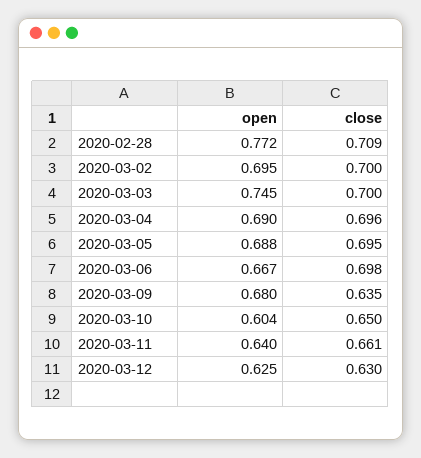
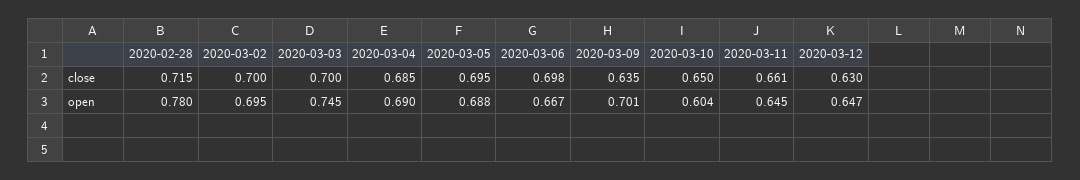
open, 2020-02-28: 0.772 -> 0.78
close, 2020-02-28: 0.709 -> 0.715
close, 2020-03-04: 0.696 -> 0.685
open, 2020-03-09: 0.68 -> 0.701
open, 2020-03-11: 0.64 -> 0.645
open, 2020-03-12: 0.625 -> 0.647

